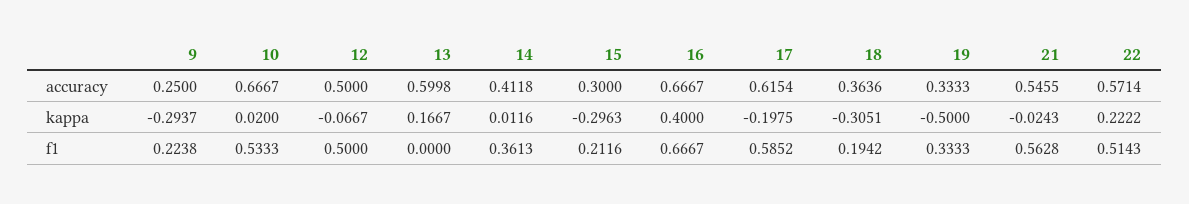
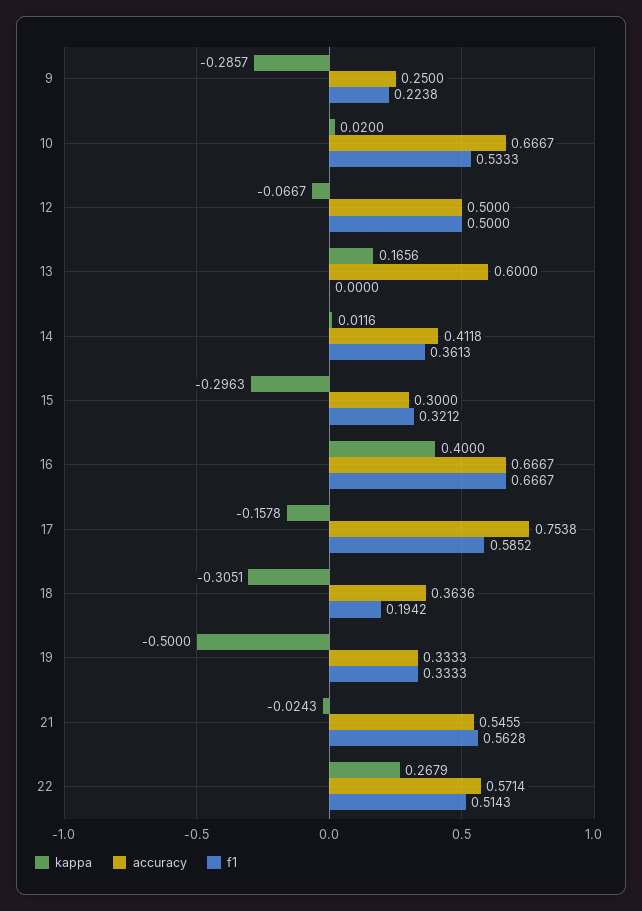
accuracy, 13: 0.5998 -> 0.6
accuracy, 17: 0.6154 -> 0.7538
kappa, 9: -0.2937 -> -0.2857
kappa, 13: 0.1667 -> 0.1656
kappa, 17: -0.1975 -> -0.1578
kappa, 22: 0.2222 -> 0.2679
f1, 15: 0.2116 -> 0.3212

